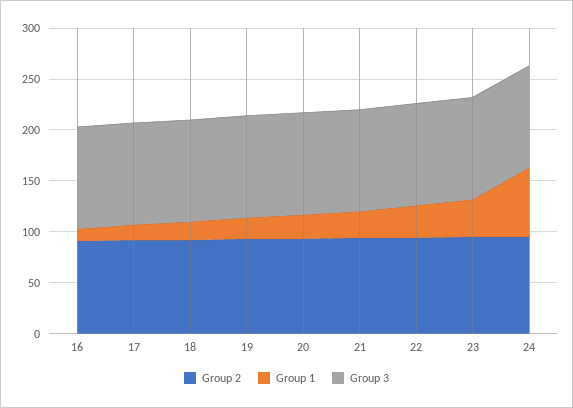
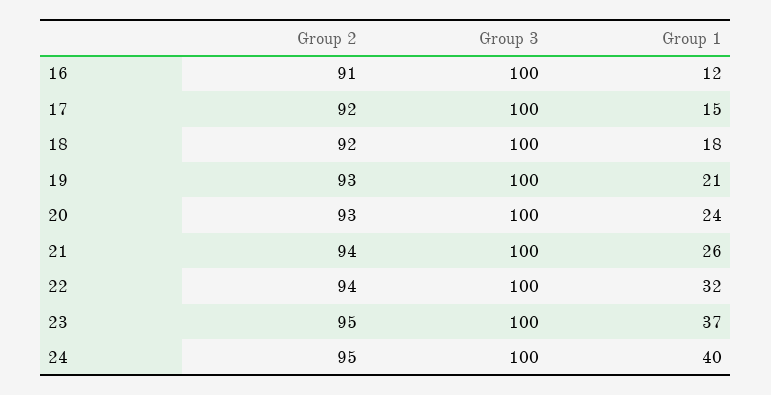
Group 1, 24: 70 -> 40

